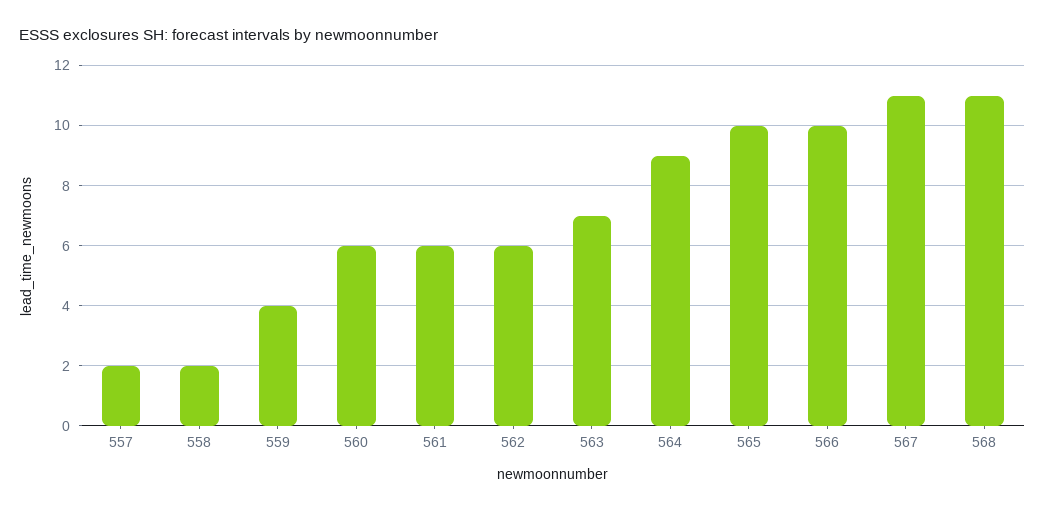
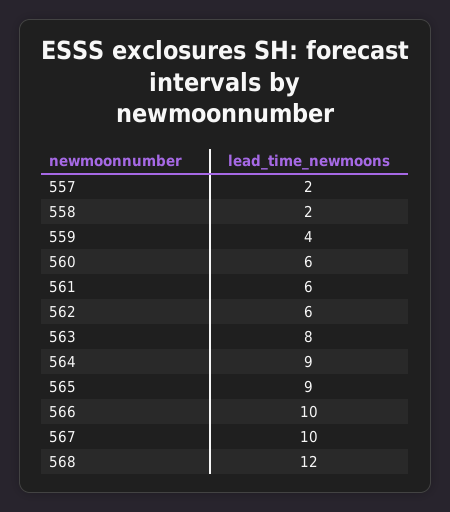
563: 7 -> 8
565: 10 -> 9
567: 11 -> 10
568: 11 -> 12

